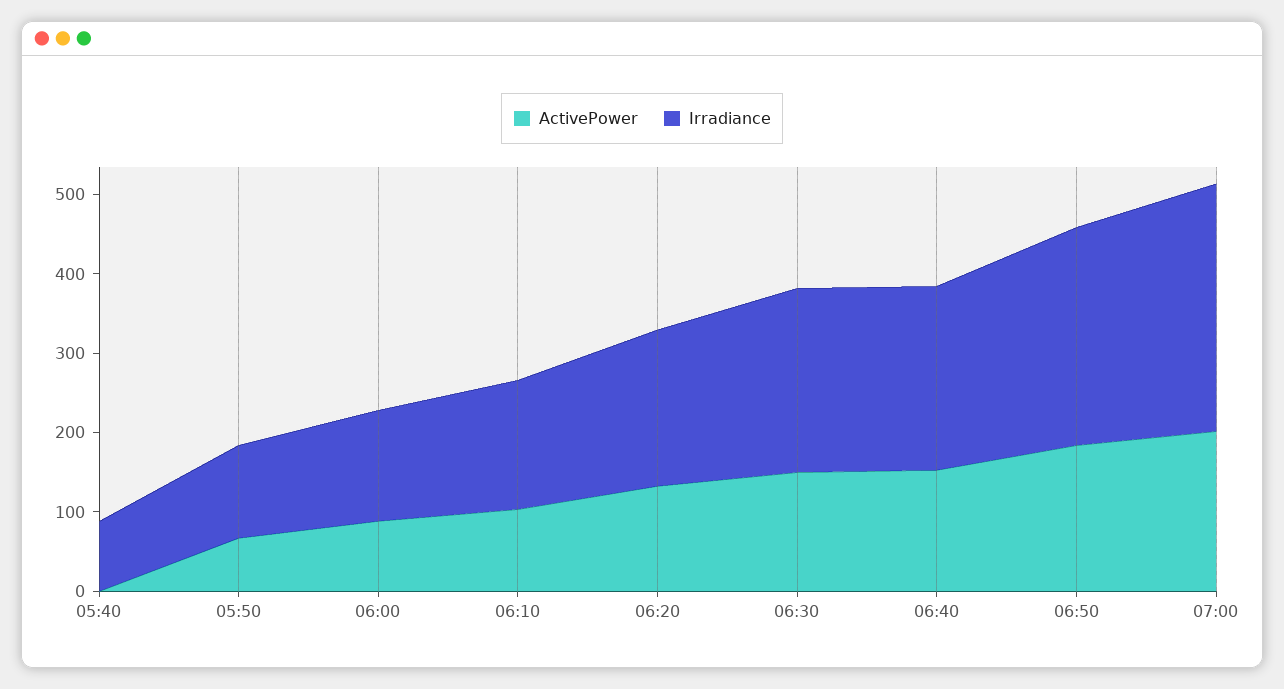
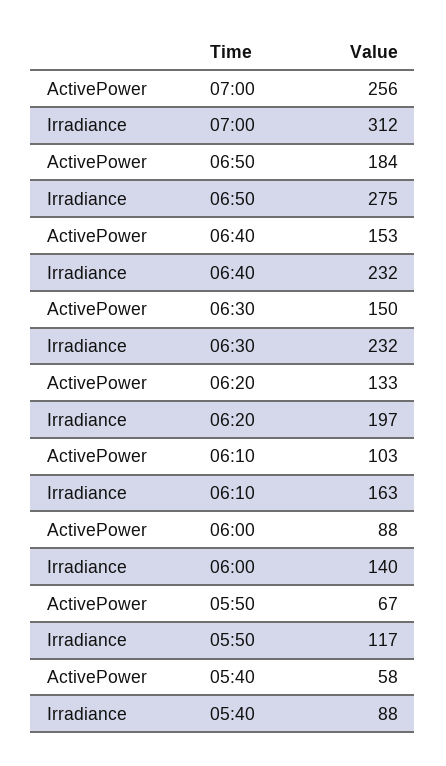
ActivePower, 05:40: 0 -> 58
ActivePower, 07:00: 200 -> 256

